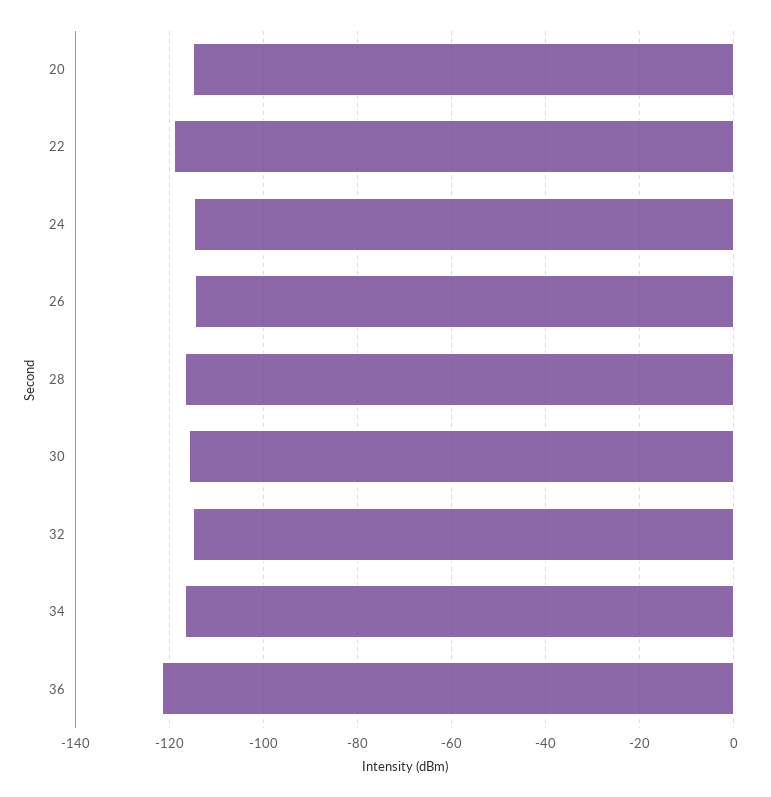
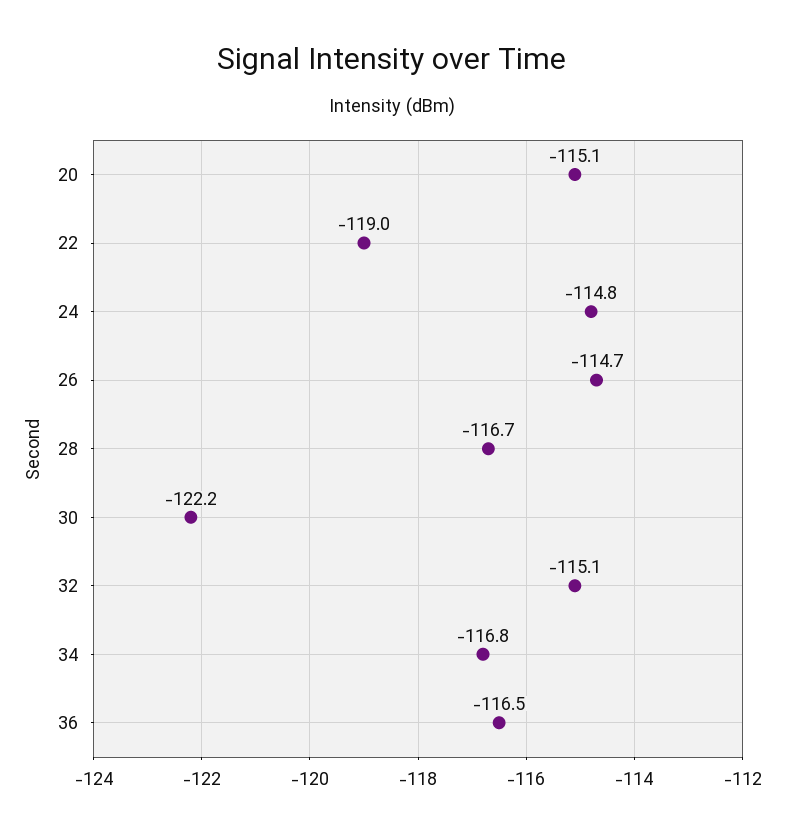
30: -116 -> -122.2
36: -122 -> -116.5

